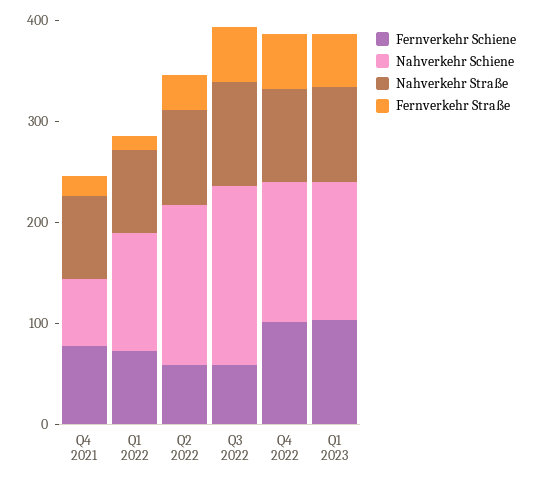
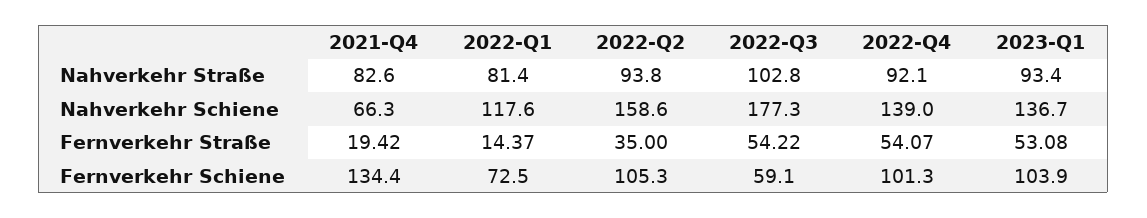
Fernverkehr Schiene, Q4 2021: 80 -> 134.4
Fernverkehr Schiene, Q2 2022: 60 -> 105.3

